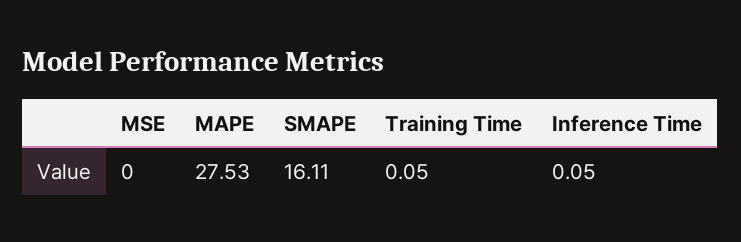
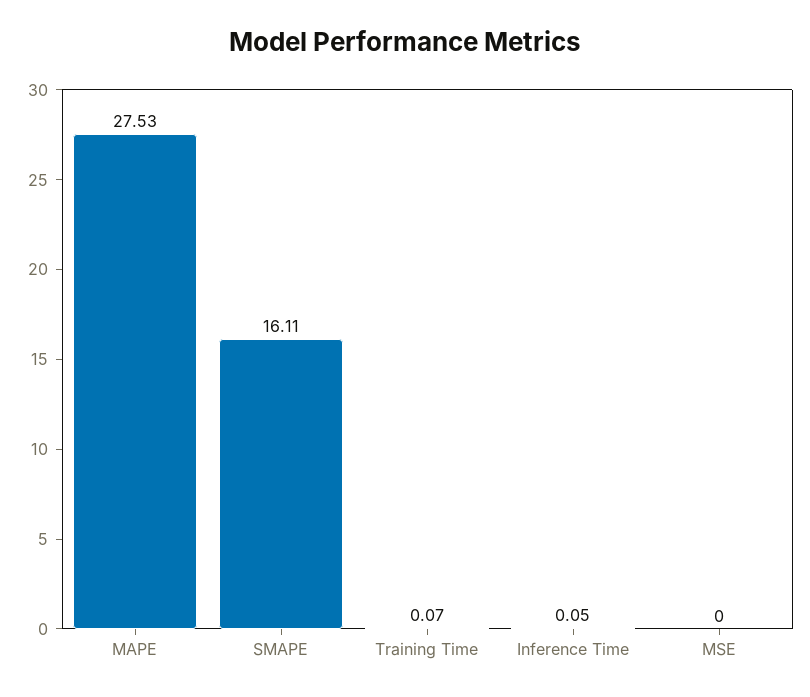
Training Time: 0.05 -> 0.07

